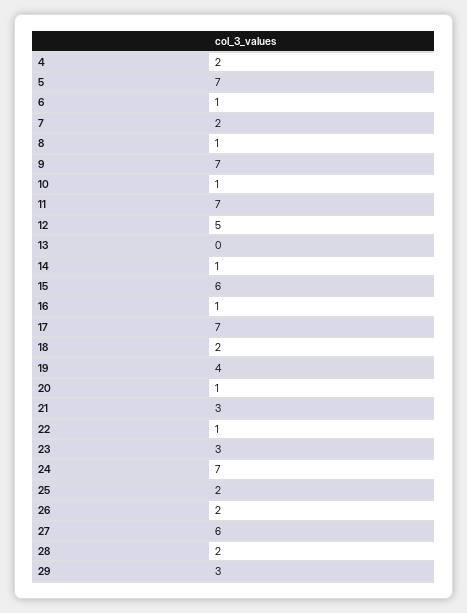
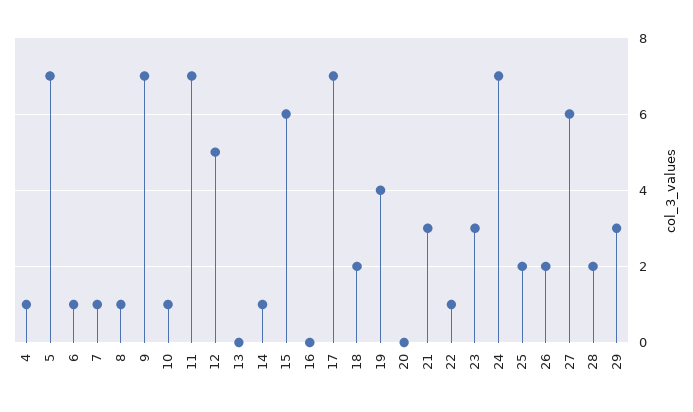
4: 2 -> 1
7: 2 -> 1
16: 1 -> 0
20: 1 -> 0

